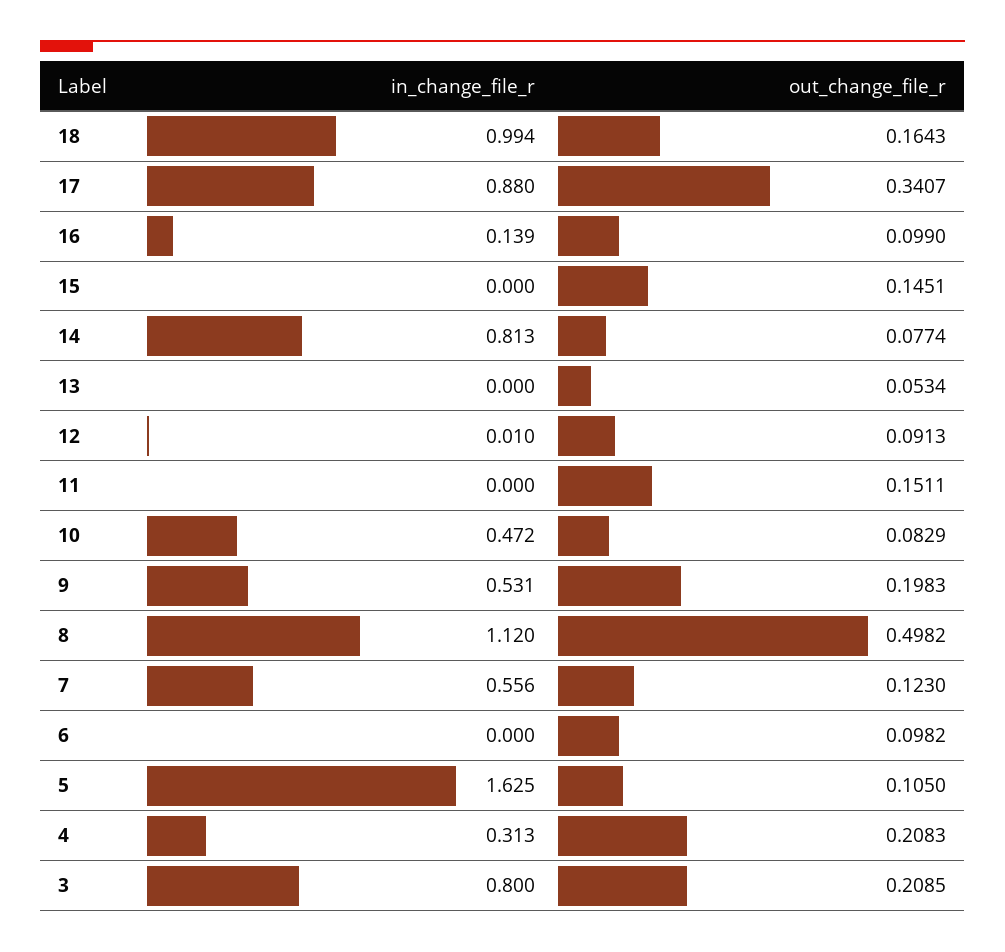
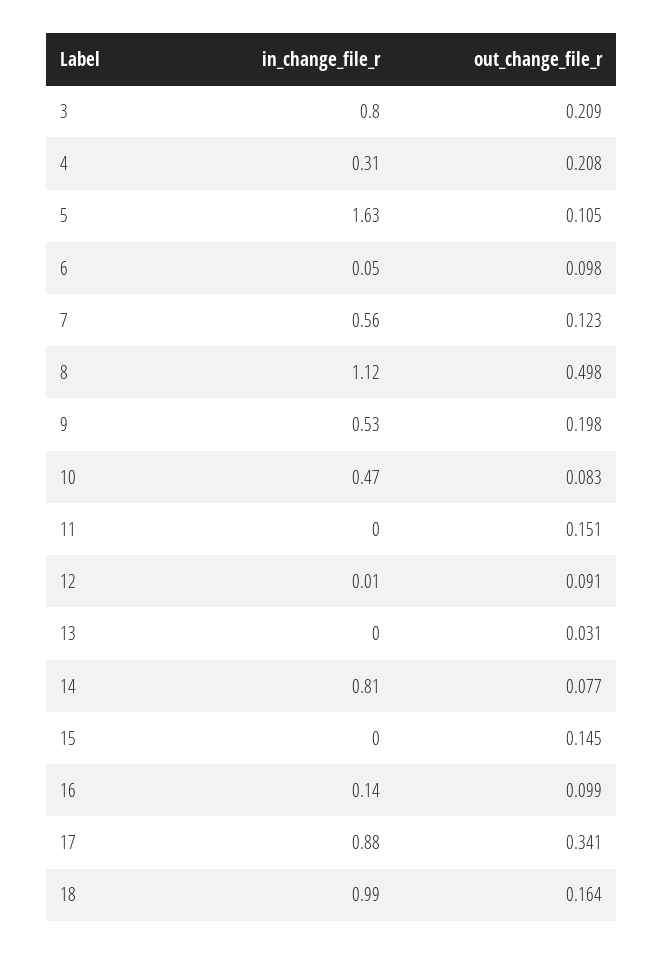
out_change_file_r, 13: 0.0534 -> 0.031
in_change_file_r, 6: 0 -> 0.05

